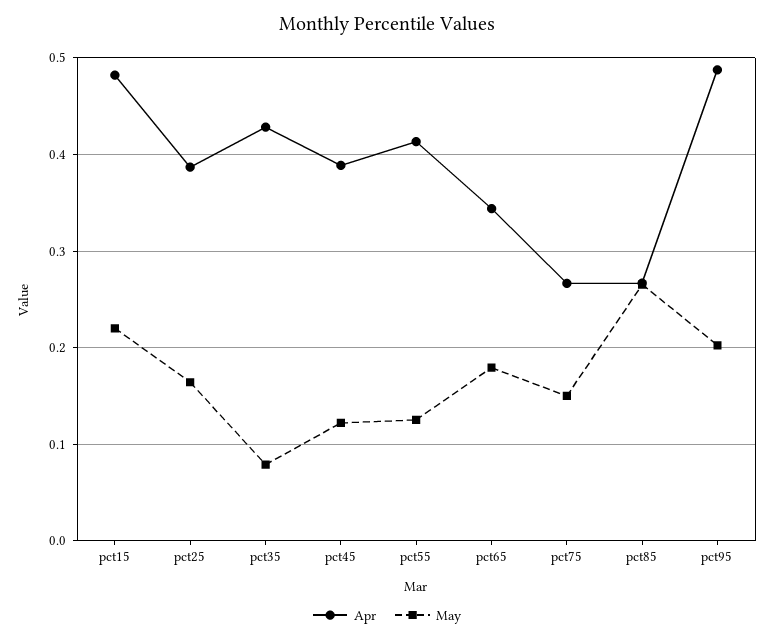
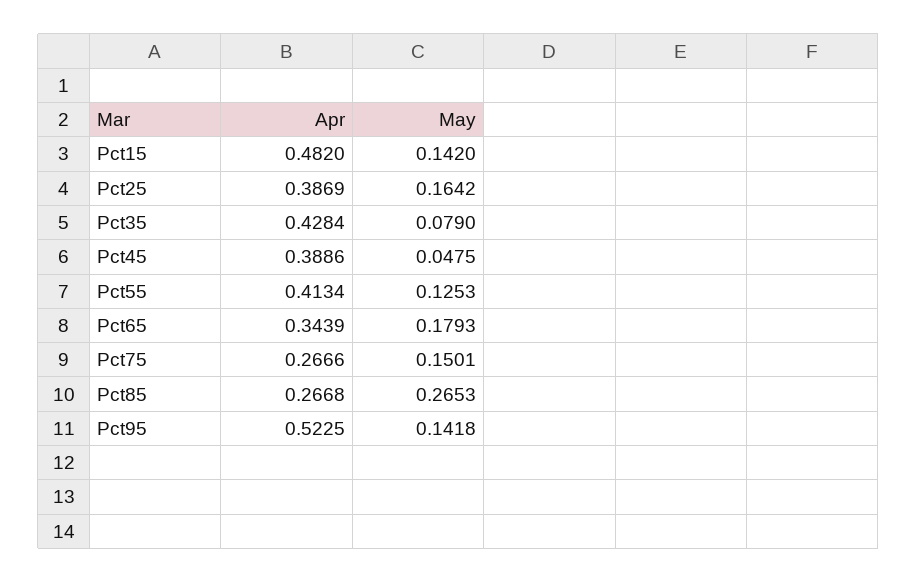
May, pct15: 0.22 -> 0.142
May, pct45: 0.12 -> 0.0475
Apr, pct95: 0.49 -> 0.5225
May, pct95: 0.2 -> 0.1418

